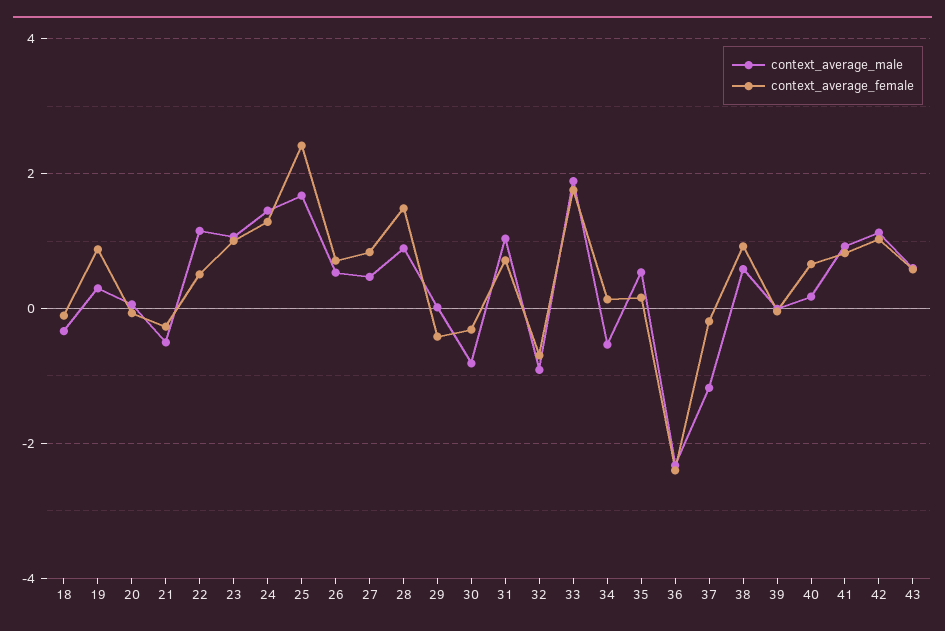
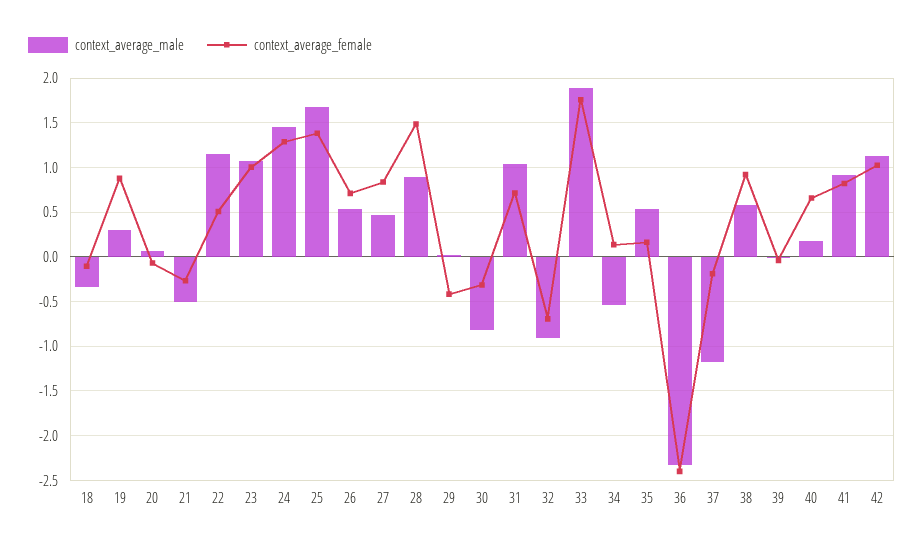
context_average_female, 25: 2.4 -> 1.4
context_average_male, 43: 0.6 -> none
context_average_female, 43: 0.6 -> none

